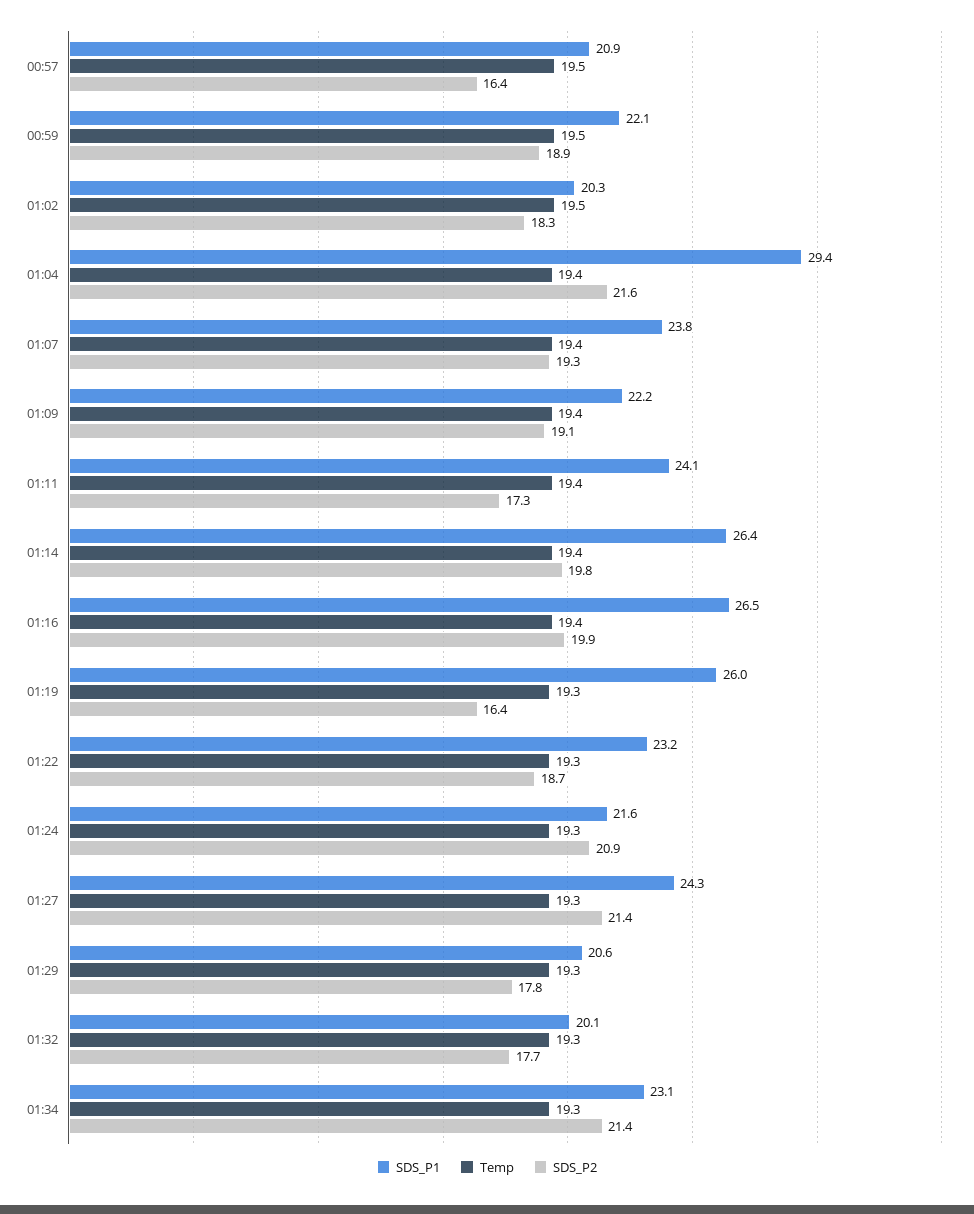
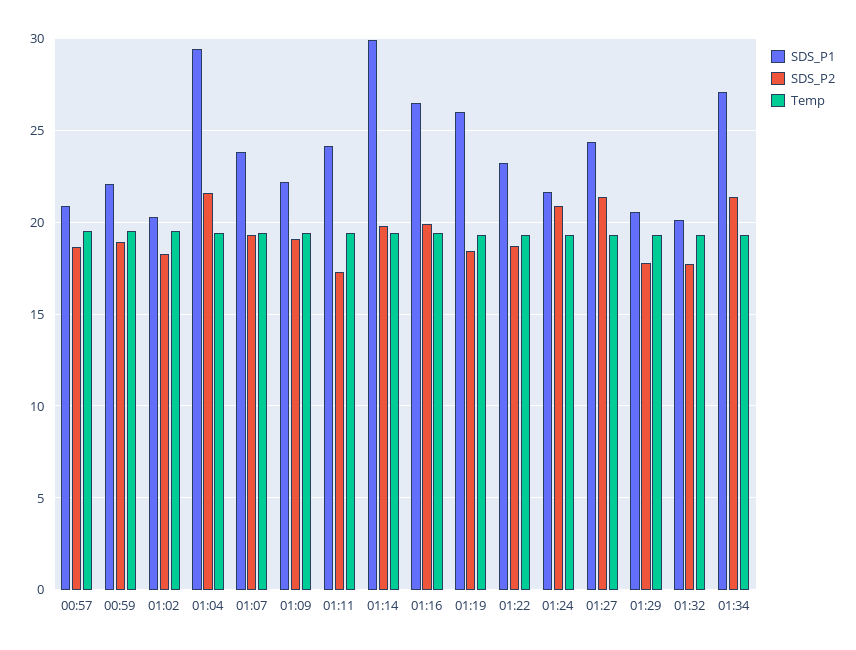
SDS_P2, 00:57: 16.4 -> 18.5
SDS_P1, 01:14: 26.4 -> 30
SDS_P2, 01:19: 16.4 -> 18.5
SDS_P1, 01:34: 23.1 -> 27

